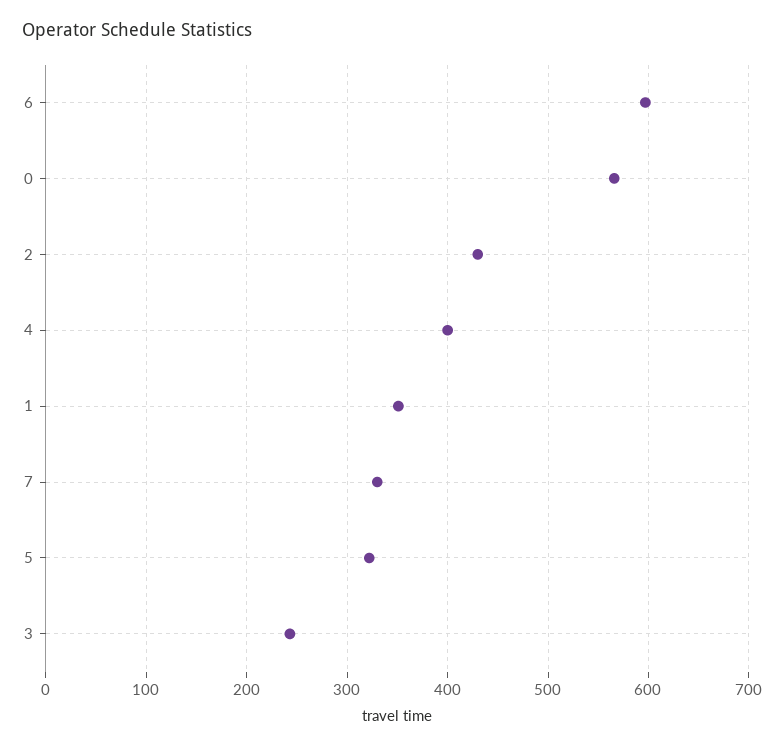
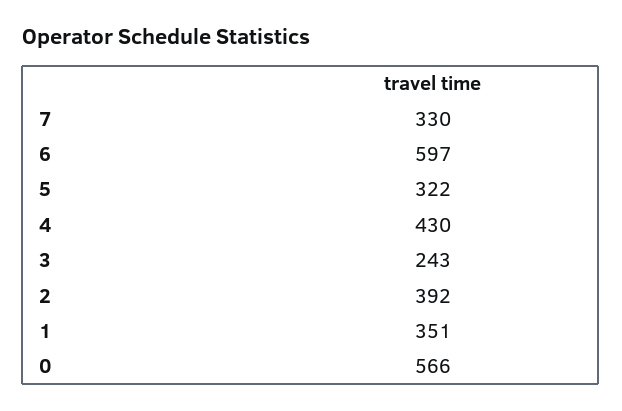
2: 430 -> 392
4: 400 -> 430

